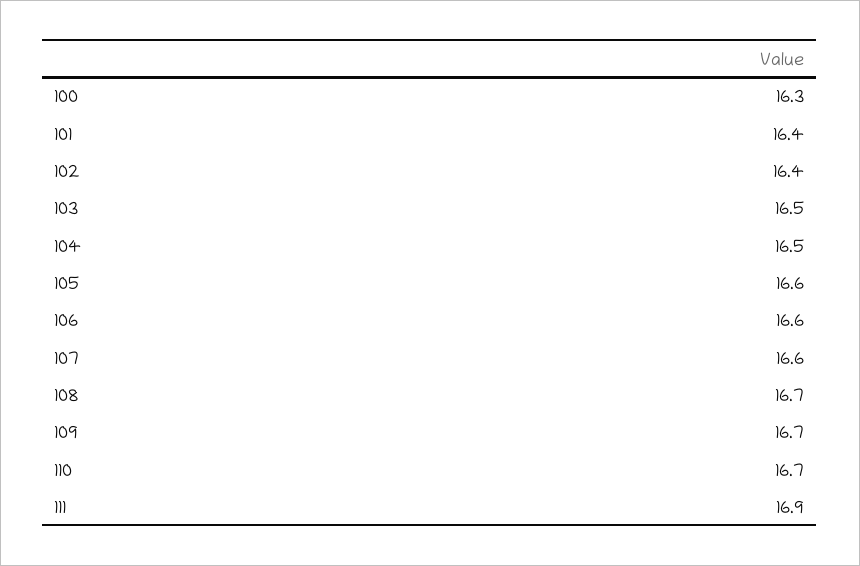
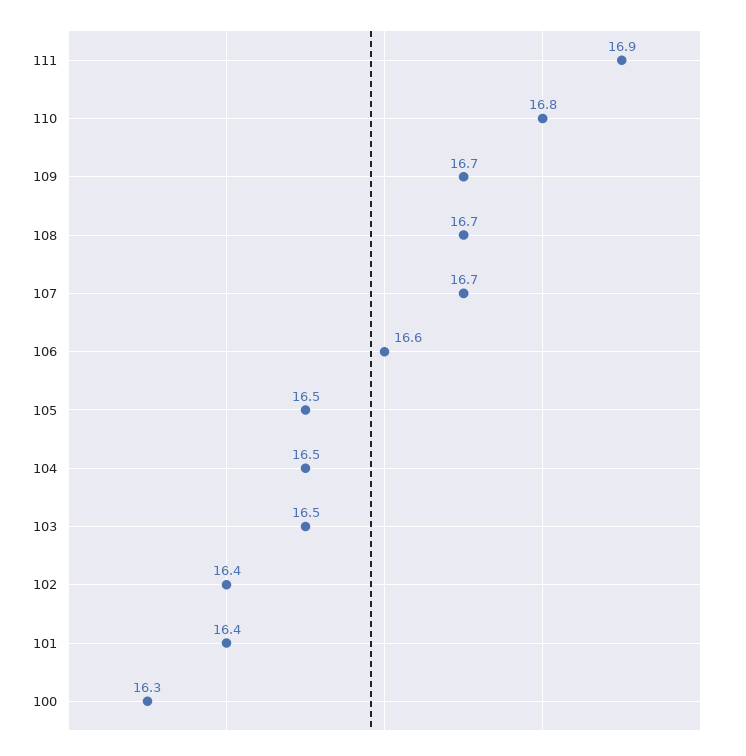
105: 16.6 -> 16.5
107: 16.6 -> 16.7
110: 16.7 -> 16.8

